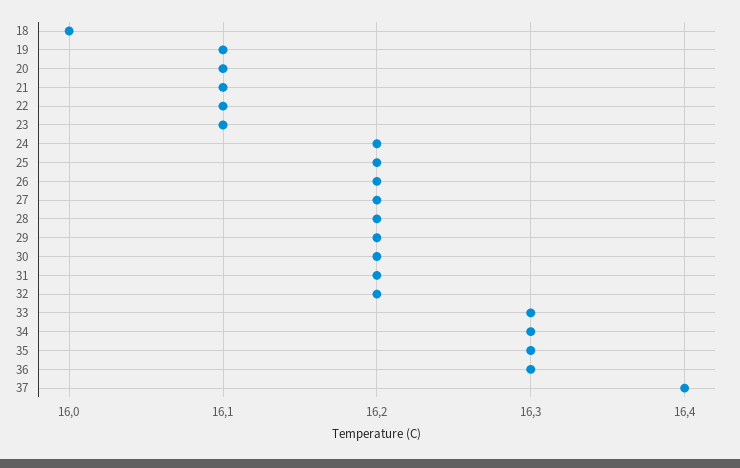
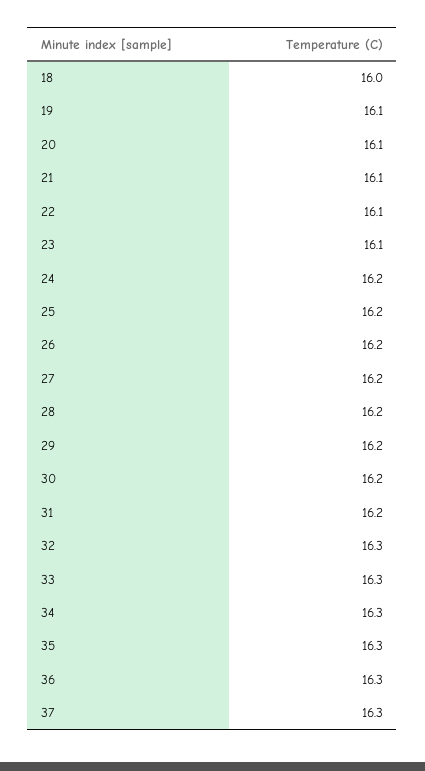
32: 16.2 -> 16.3
37: 16.4 -> 16.3

